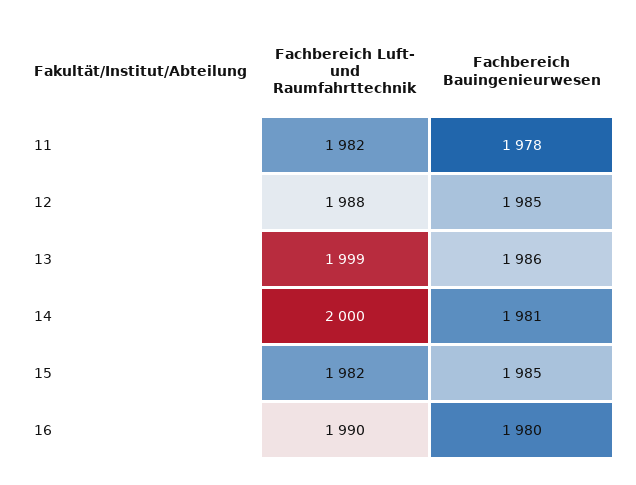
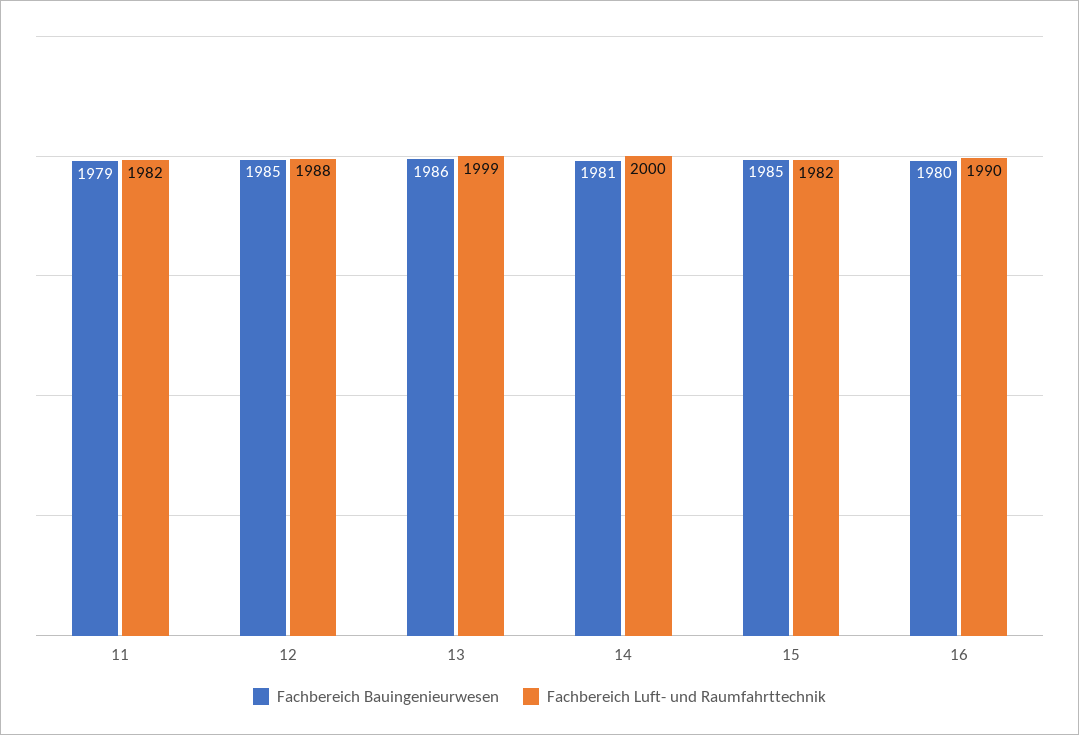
Fachbereich Bauingenieurwesen, 11: 1978 -> 1979

